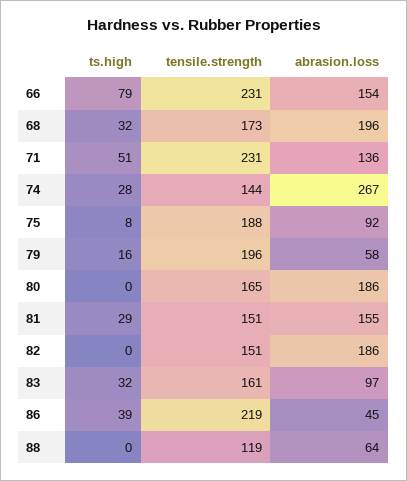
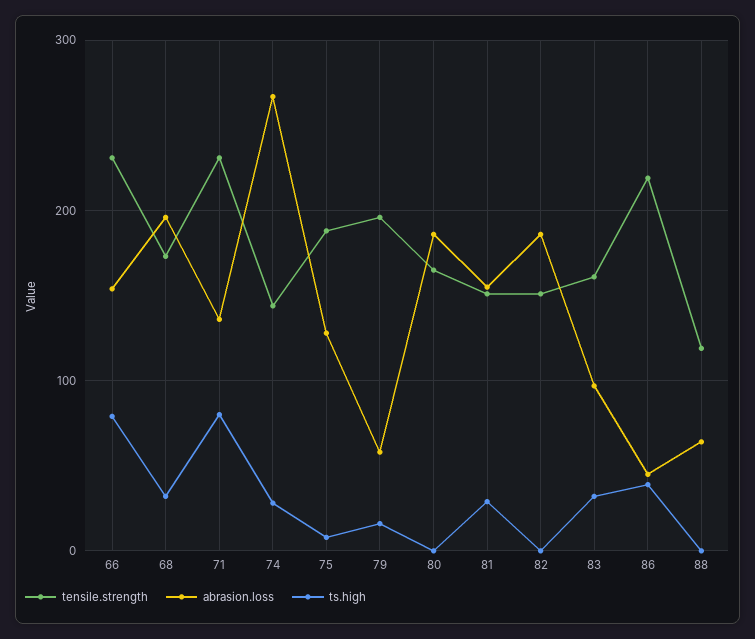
ts.high, 71: 51 -> 80
abrasion.loss, 75: 92 -> 130

